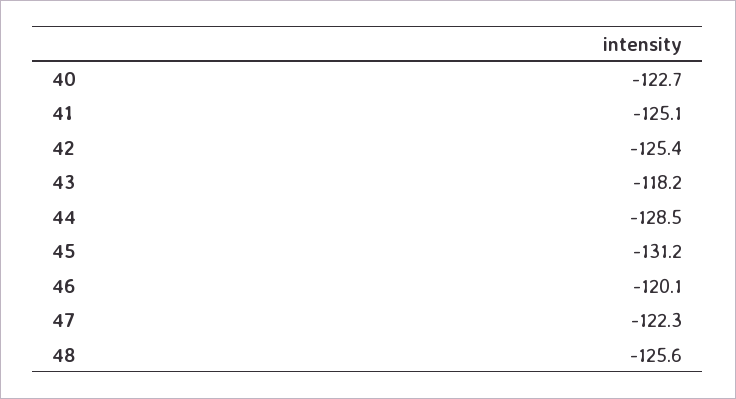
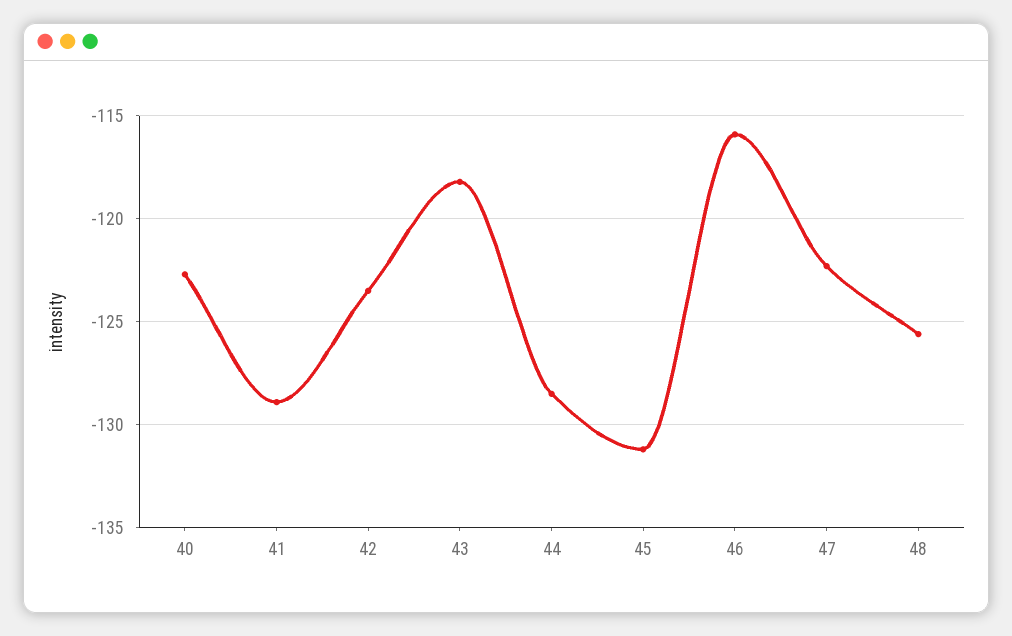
41: -125.1 -> -129
42: -125.4 -> -123.5
46: -120.1 -> -116

